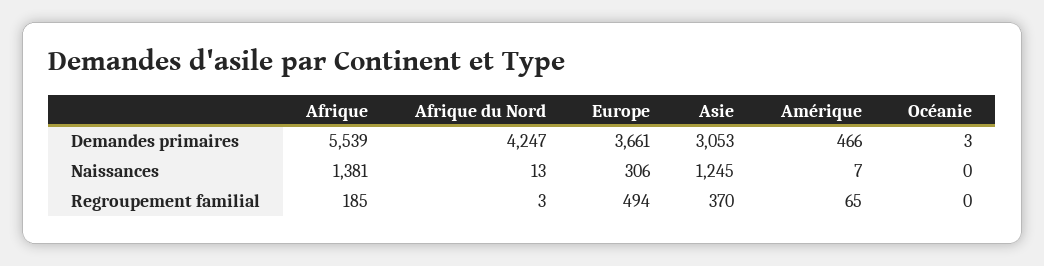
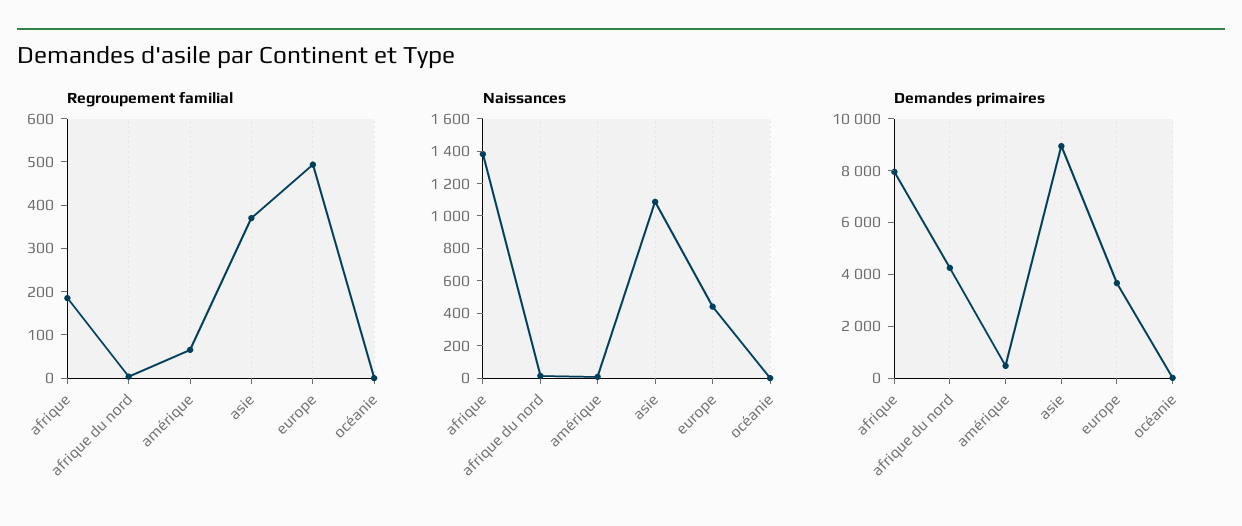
Demandes primaires, Afrique: 5539 -> 8000
Demandes primaires, Asie: 3053 -> 9000
Naissances, Europe: 306 -> 450
Naissances, Asie: 1245 -> 1100

